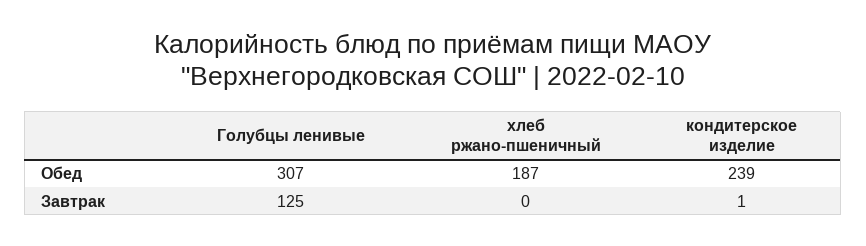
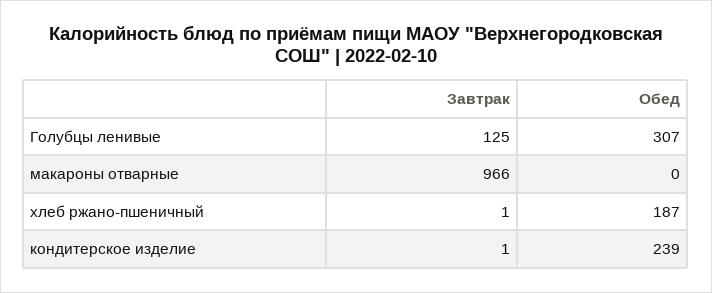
хлеб ржано-пшеничный, Завтрак: 0 -> 1
макароны отварные, Завтрак: none -> 966
макароны отварные, Обед: none -> 0

